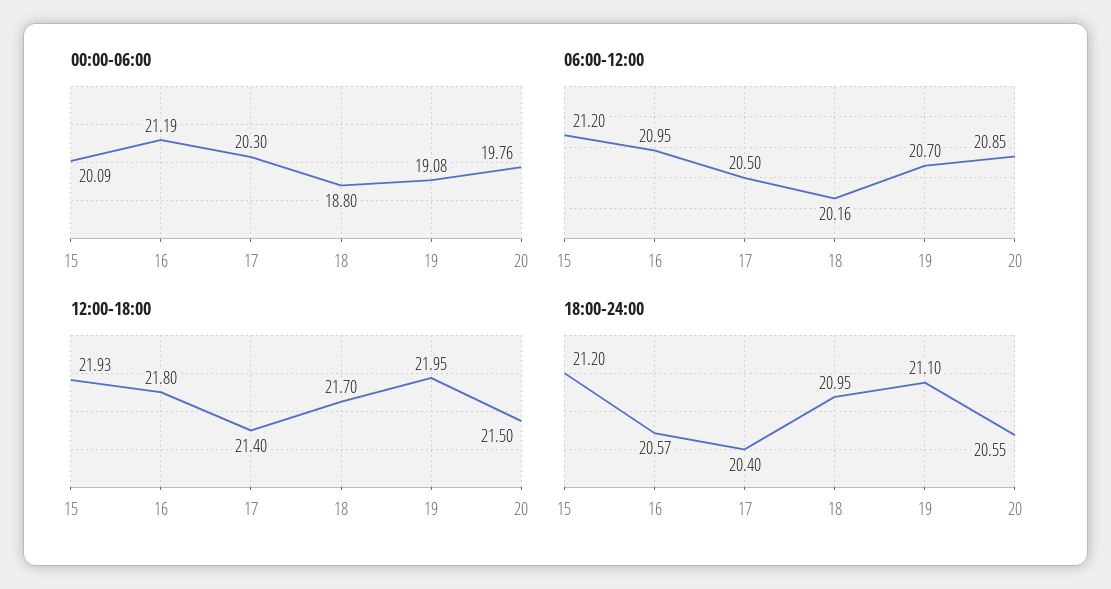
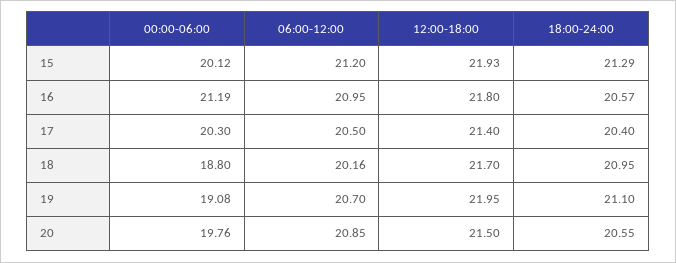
00:00-06:00, 15: 20.09 -> 20.12
18:00-24:00, 15: 21.2 -> 21.29

